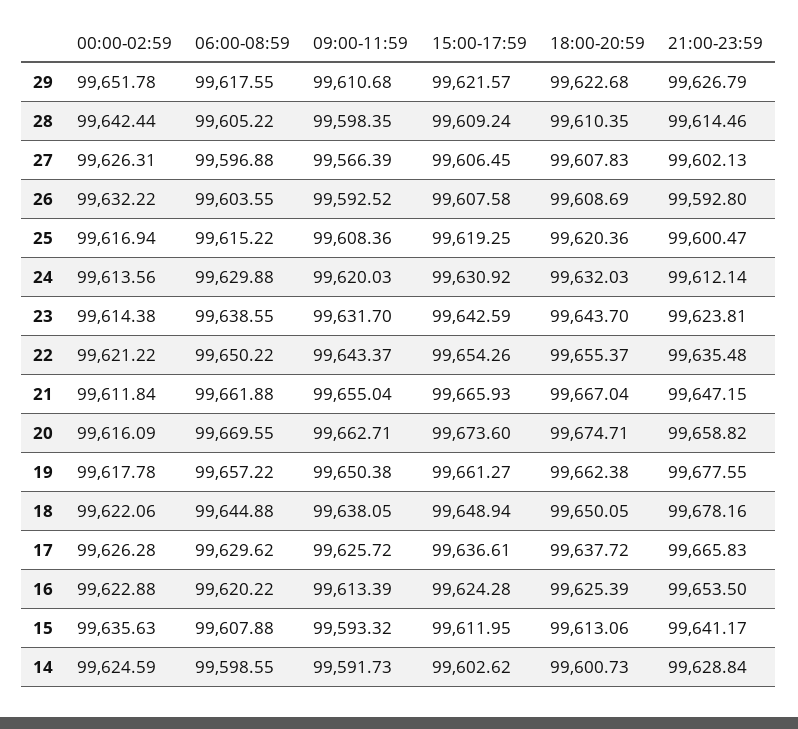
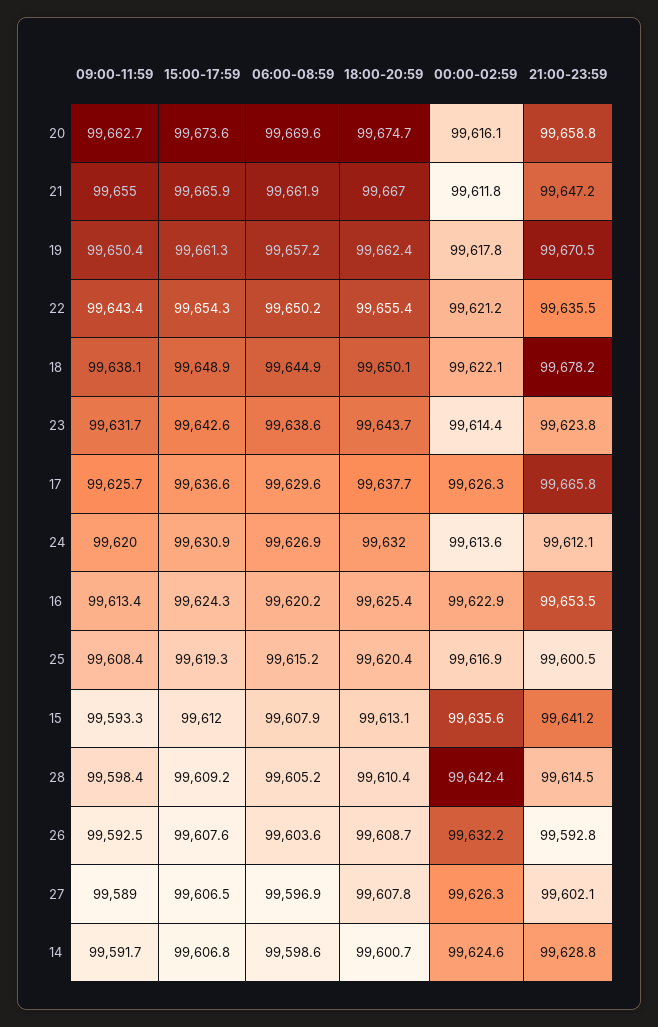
00:00-02:59, 29: 99651.78 -> none
06:00-08:59, 29: 99617.55 -> none
09:00-11:59, 29: 99610.68 -> none
15:00-17:59, 29: 99621.57 -> none
18:00-20:59, 29: 99622.68 -> none
21:00-23:59, 29: 99626.79 -> none
09:00-11:59, 27: 99566.39 -> 99589
06:00-08:59, 24: 99629.88 -> 99626.9
21:00-23:59, 19: 99677.55 -> 99670.5
15:00-17:59, 14: 99602.62 -> 99606.8

